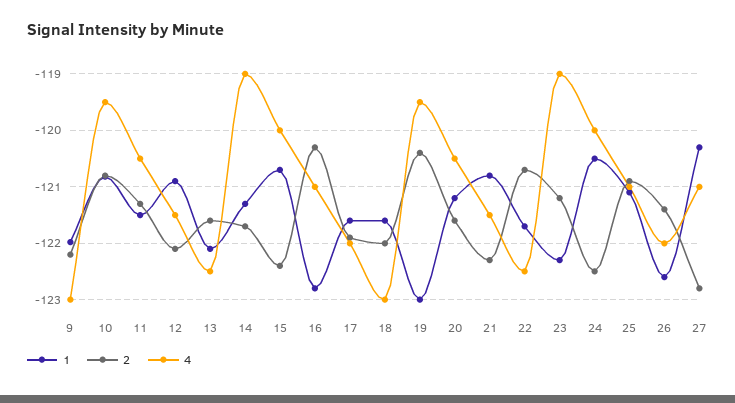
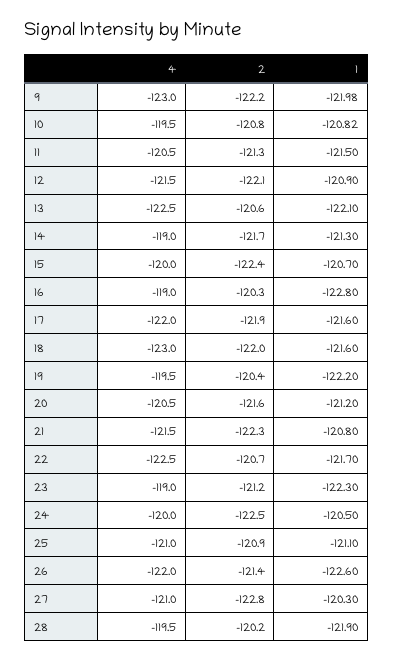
2, 13: -121.6 -> -120.6
4, 16: -121 -> -119
1, 19: -123 -> -122.2
4, 28: none -> -119.5
2, 28: none -> -120.2
1, 28: none -> -121.9

